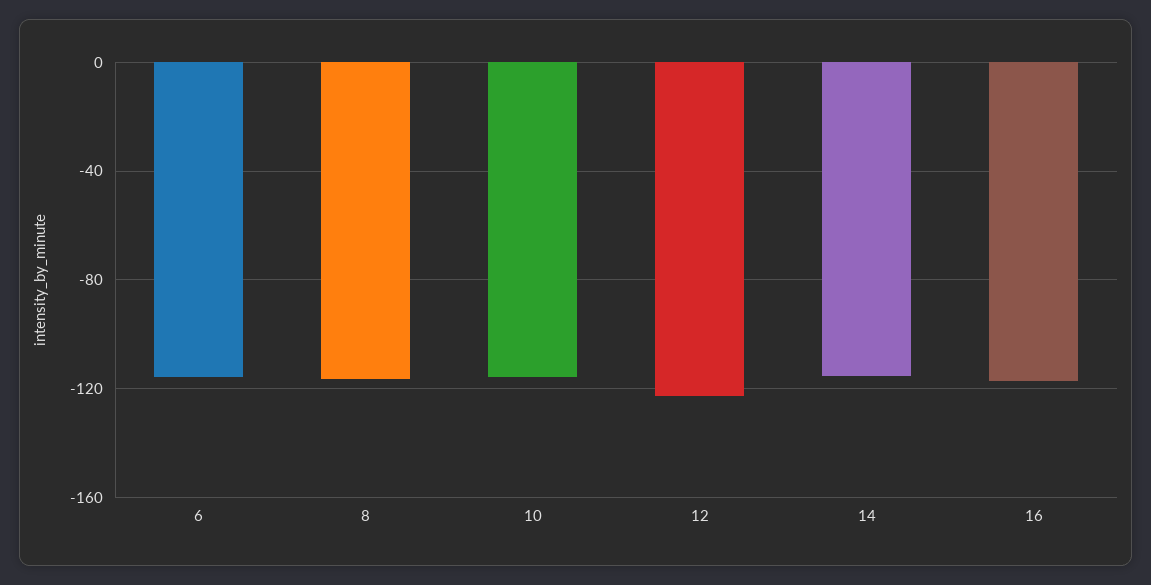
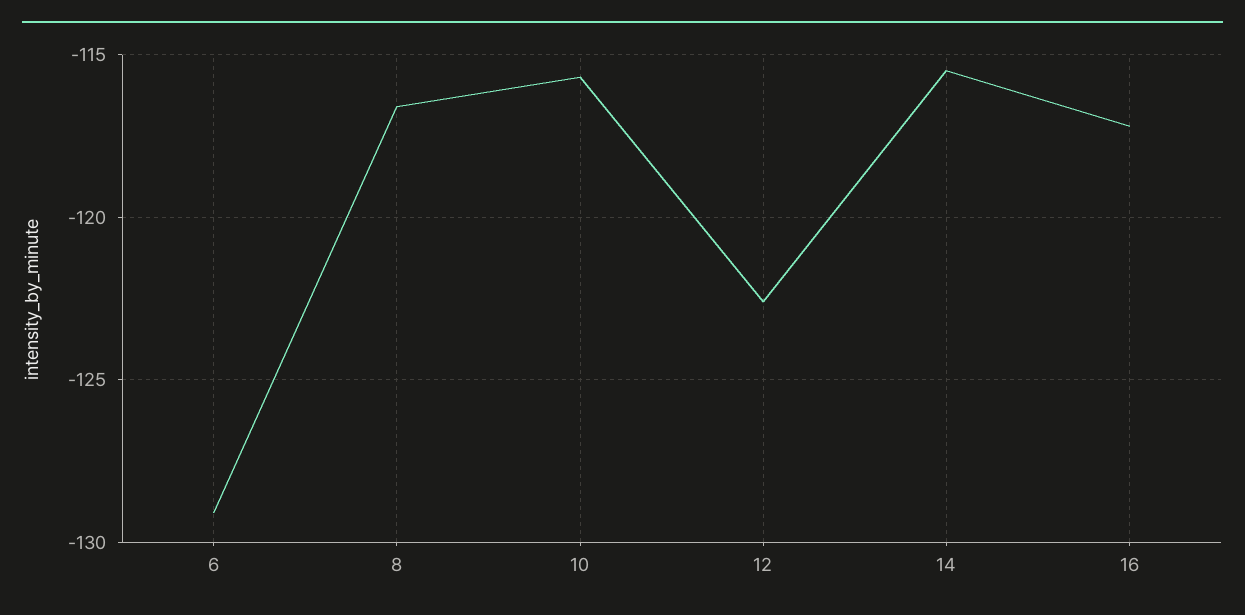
6: -115 -> -129

